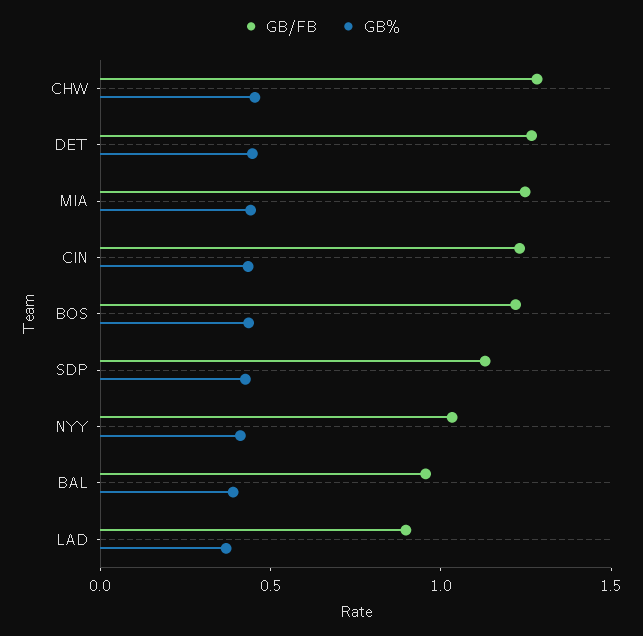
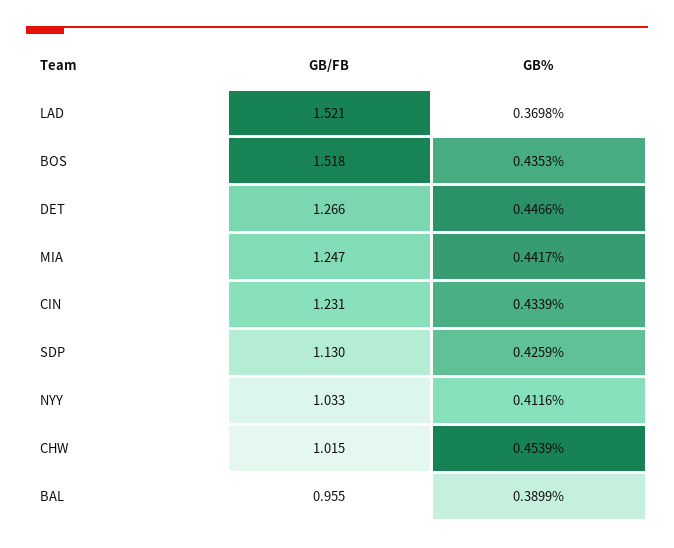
GB/FB, CHW: 1.3 -> 1.015
GB/FB, BOS: 1.2 -> 1.518
GB/FB, LAD: 0.9 -> 1.521

